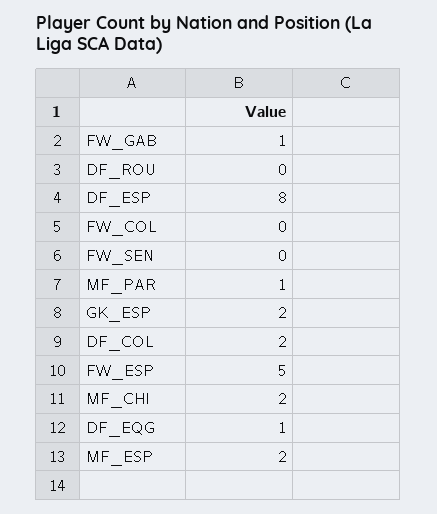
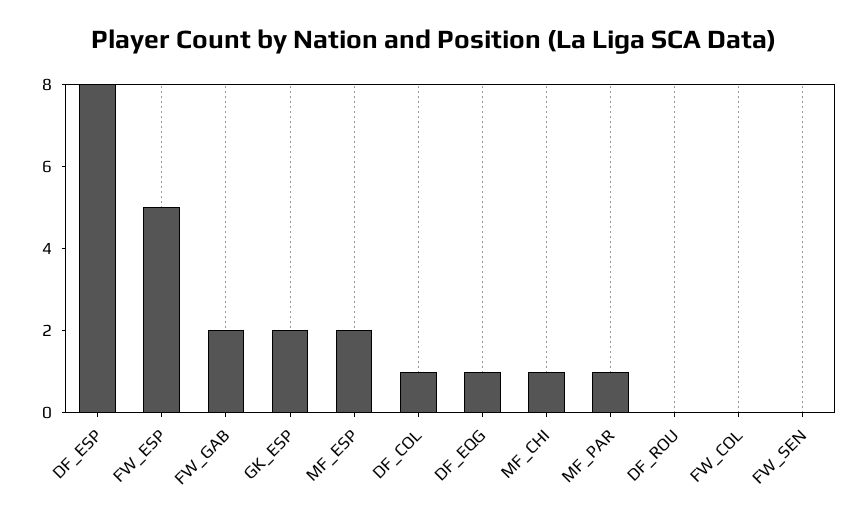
FW_GAB: 1 -> 2
DF_COL: 2 -> 1
MF_CHI: 2 -> 1

